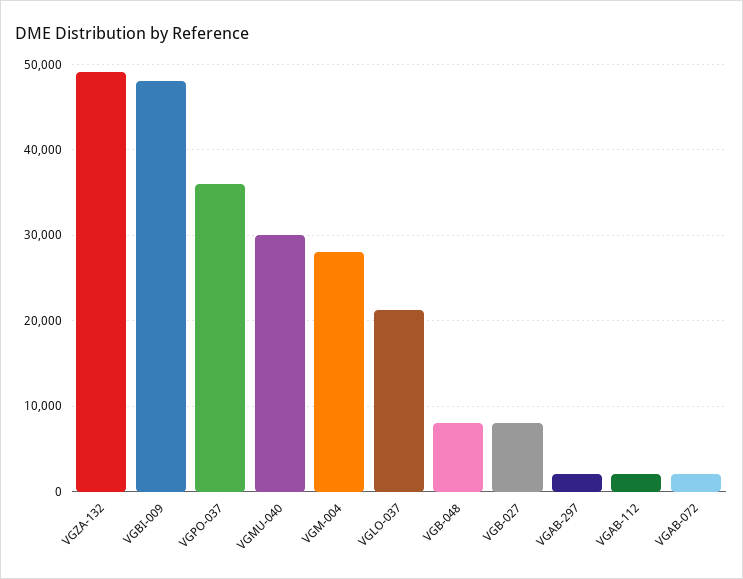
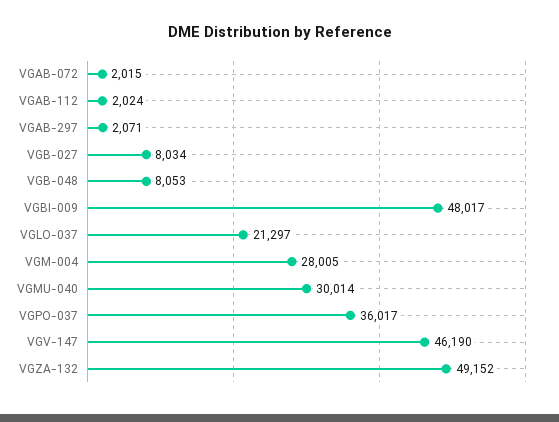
VGV-147: none -> 46190

